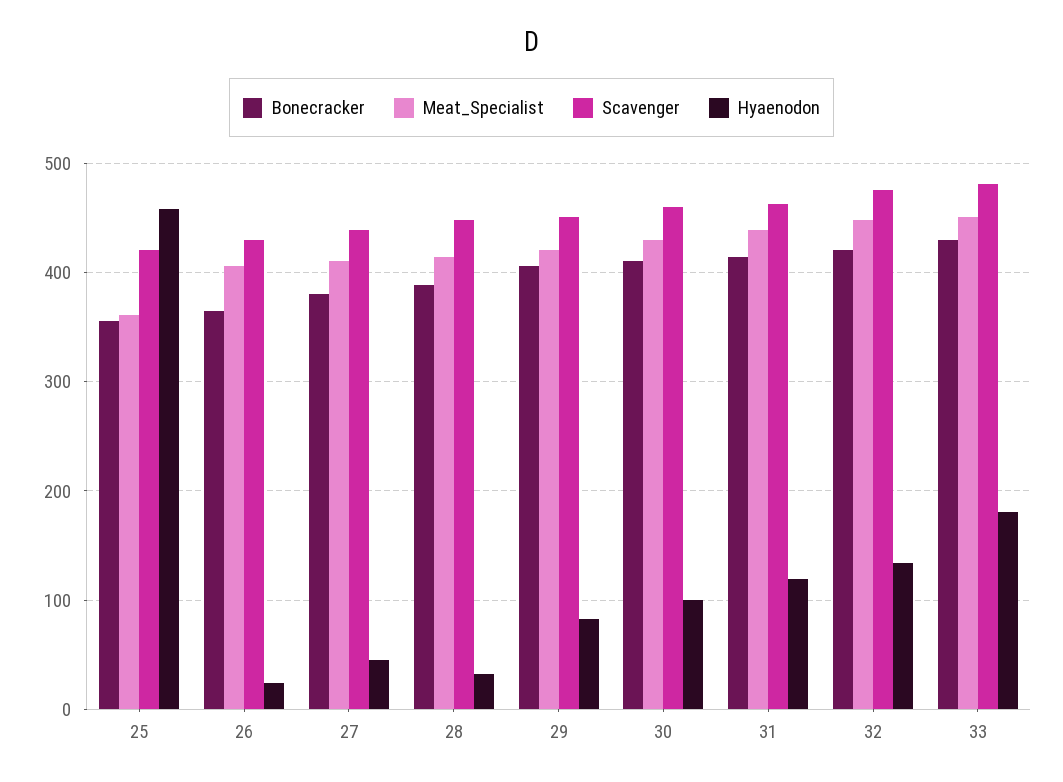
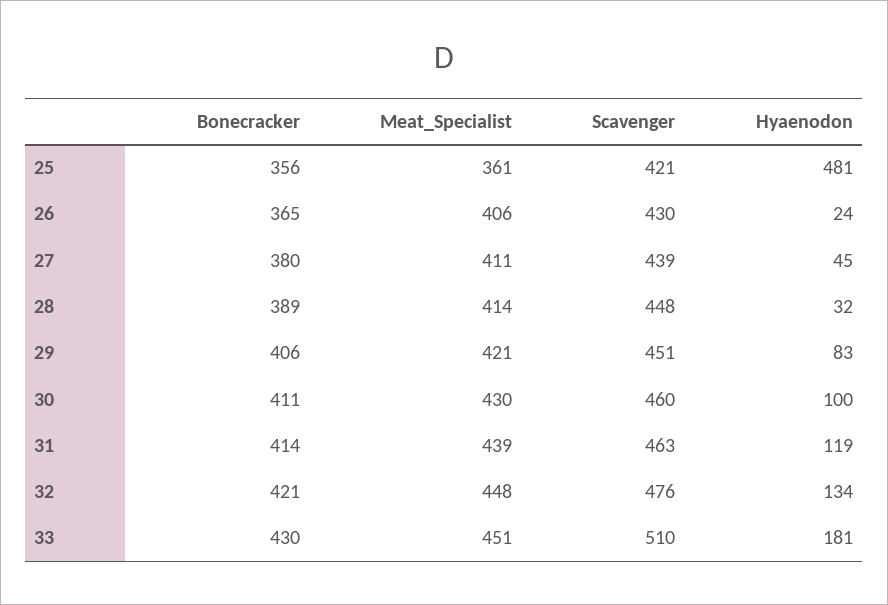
Hyaenodon, 25: 460 -> 481
Scavenger, 33: 480 -> 510

